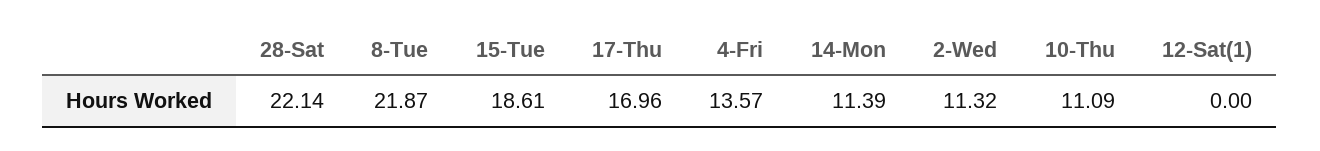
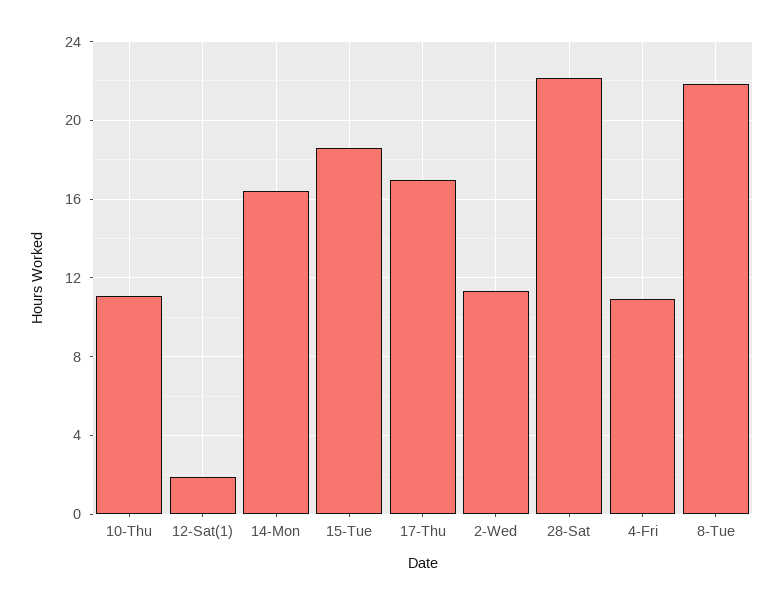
4-Fri: 13.57 -> 11
14-Mon: 11.39 -> 16.5
12-Sat(1): 0 -> 2

